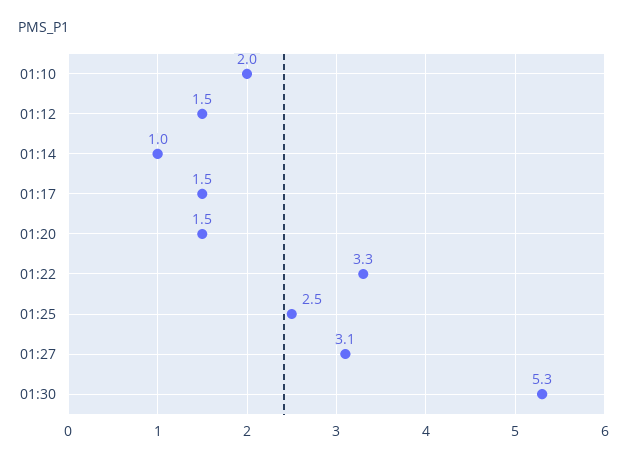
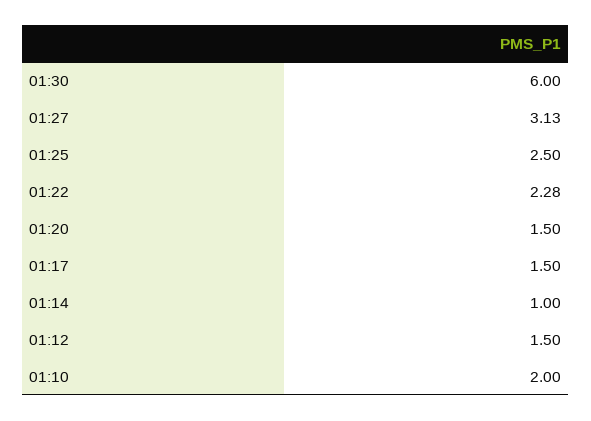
01:22: 3.3 -> 2.28
01:30: 5.3 -> 6

